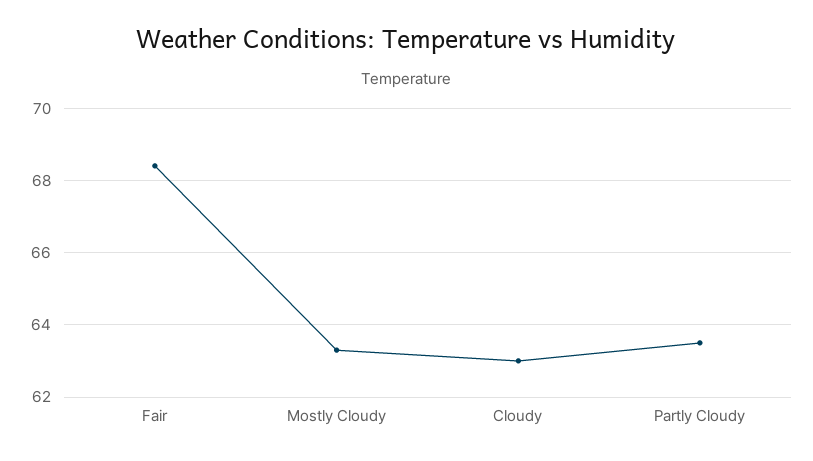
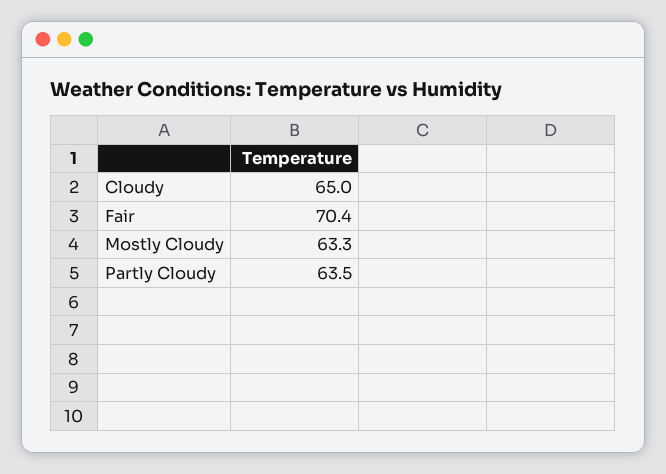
Fair: 68.5 -> 70.4
Cloudy: 63 -> 65

